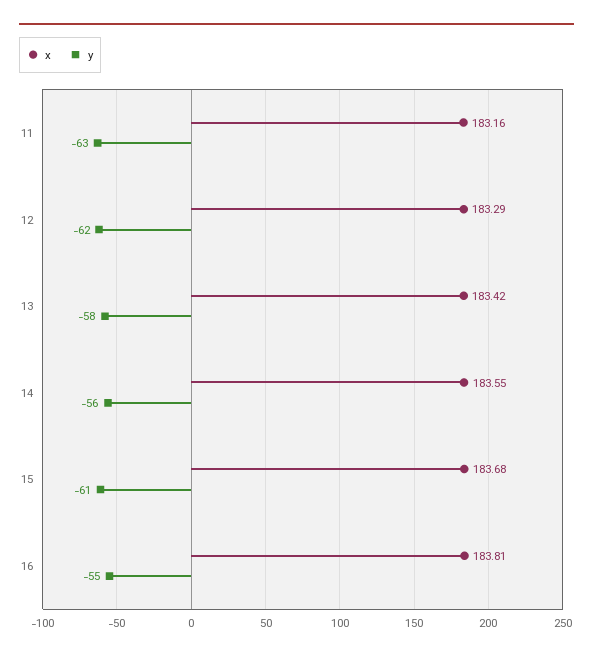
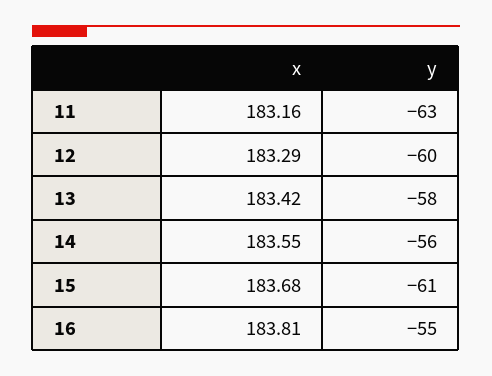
y, 12: -62 -> -60

